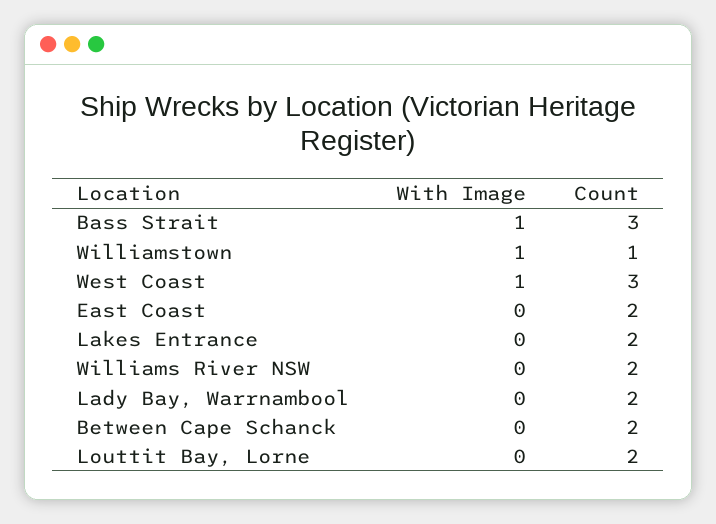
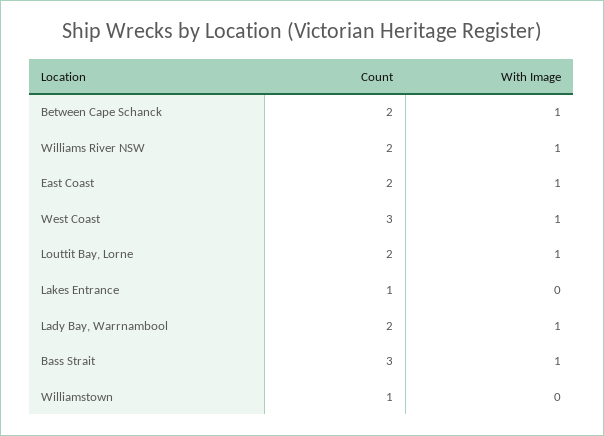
With Image, Williamstown: 1 -> 0
With Image, East Coast: 0 -> 1
Count, Lakes Entrance: 2 -> 1
With Image, Williams River NSW: 0 -> 1
With Image, Lady Bay, Warrnambool: 0 -> 1
With Image, Between Cape Schanck: 0 -> 1
With Image, Louttit Bay, Lorne: 0 -> 1

